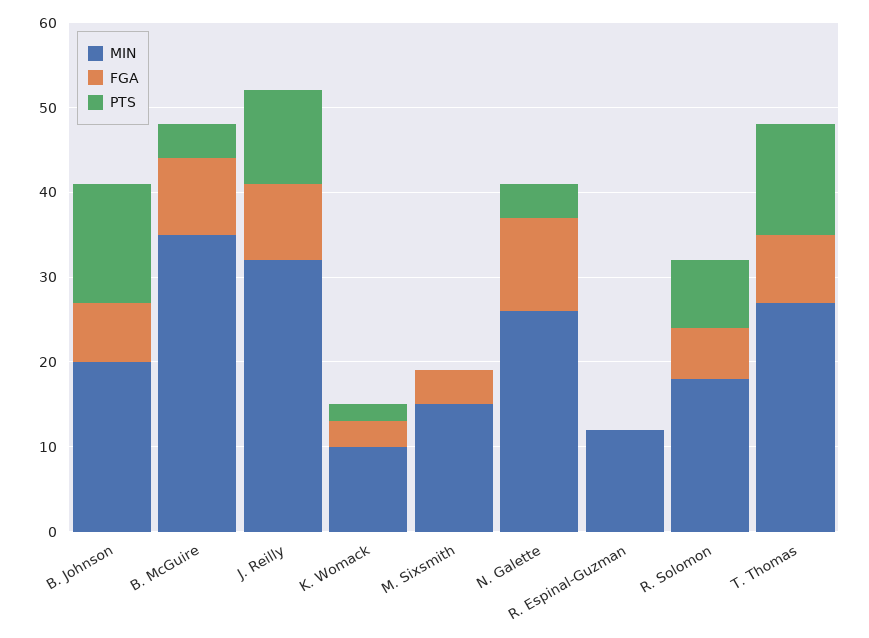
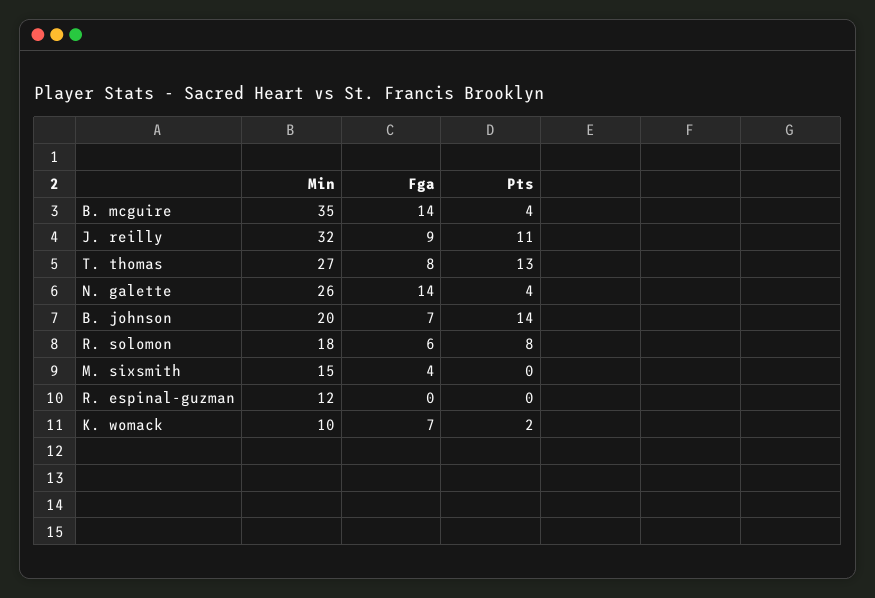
FGA, B. McGuire: 9 -> 14
FGA, K. Womack: 3 -> 7
FGA, N. Galette: 11 -> 14

